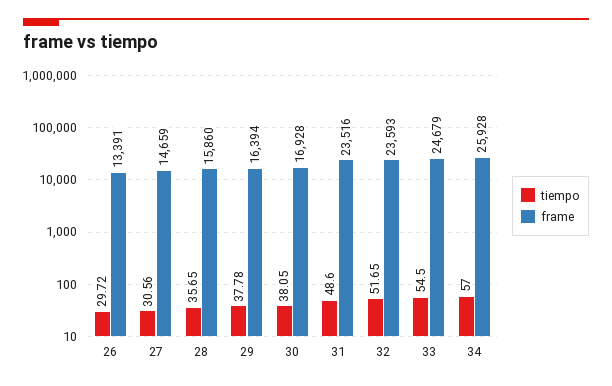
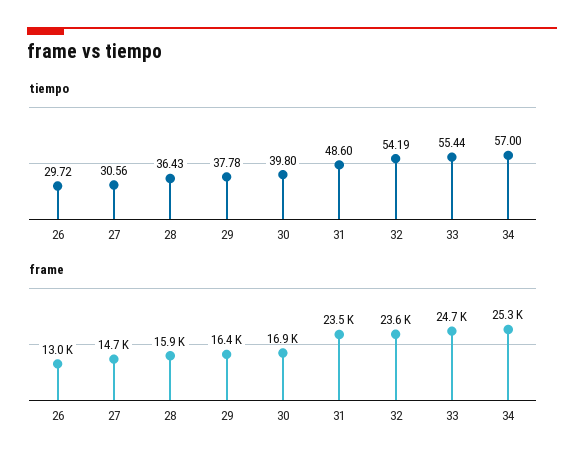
frame, 26: 13391 -> 13000
tiempo, 28: 35.65 -> 36.43
tiempo, 30: 38.05 -> 39.8
tiempo, 32: 51.65 -> 54.19
tiempo, 33: 54.5 -> 55.44
frame, 34: 25928 -> 25300

